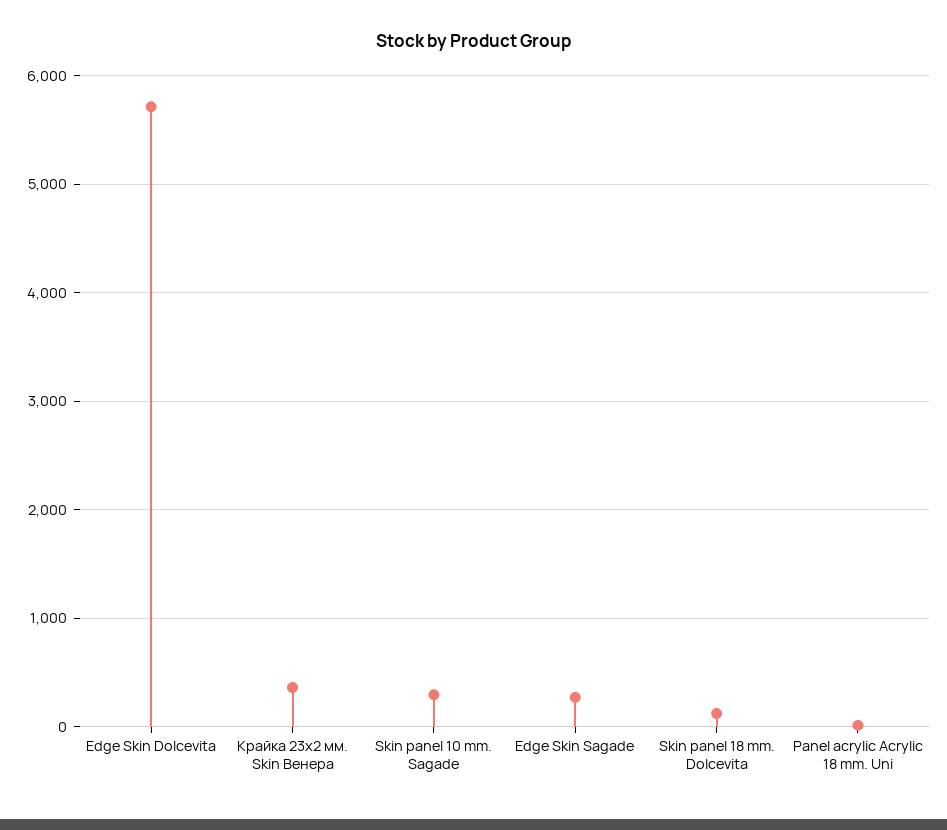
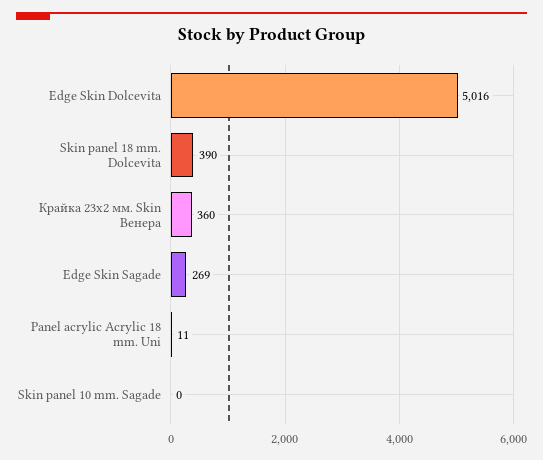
Edge Skin Dolcevita: 5700 -> 5016
Skin panel 10 mm. Sagade: 300 -> 0
Skin panel 18 mm. Dolcevita: 100 -> 390

